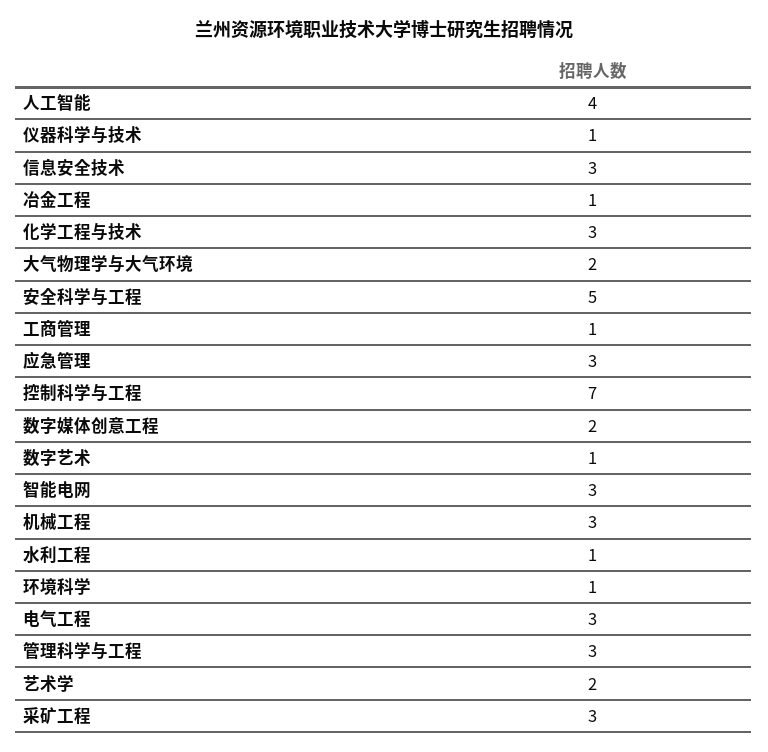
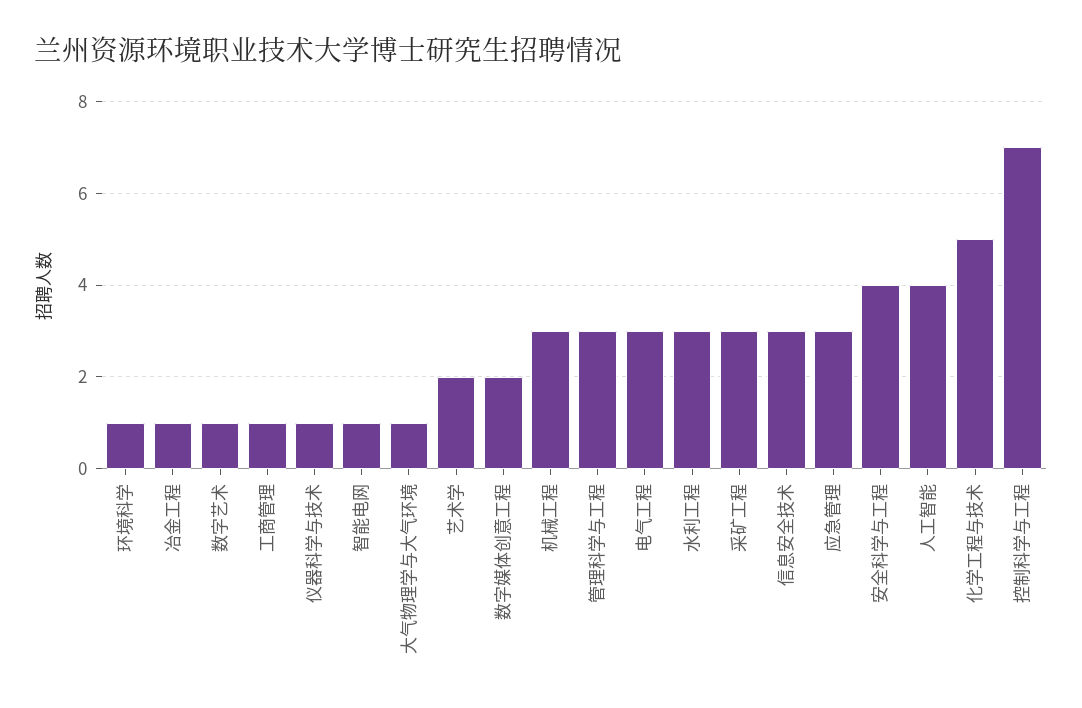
化学工程与技术: 3 -> 5
大气物理学与大气环境: 2 -> 1
安全科学与工程: 5 -> 4
智能电网: 3 -> 1
水利工程: 1 -> 3

